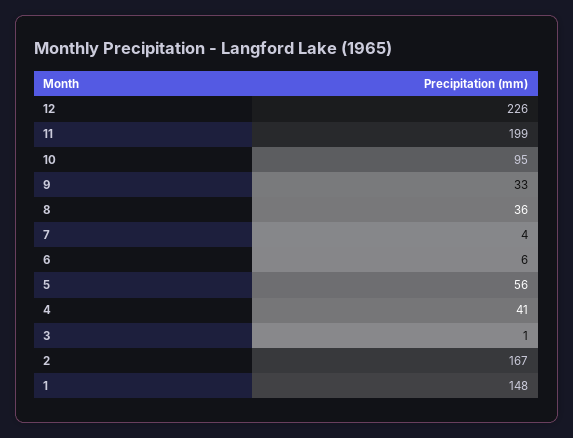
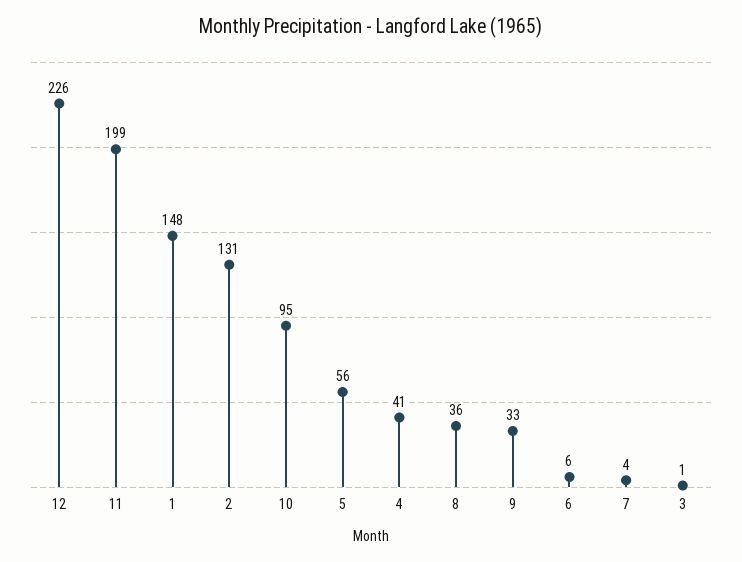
2: 167 -> 131

